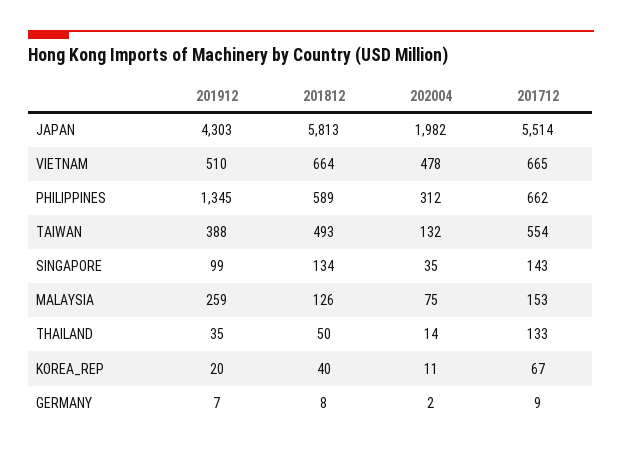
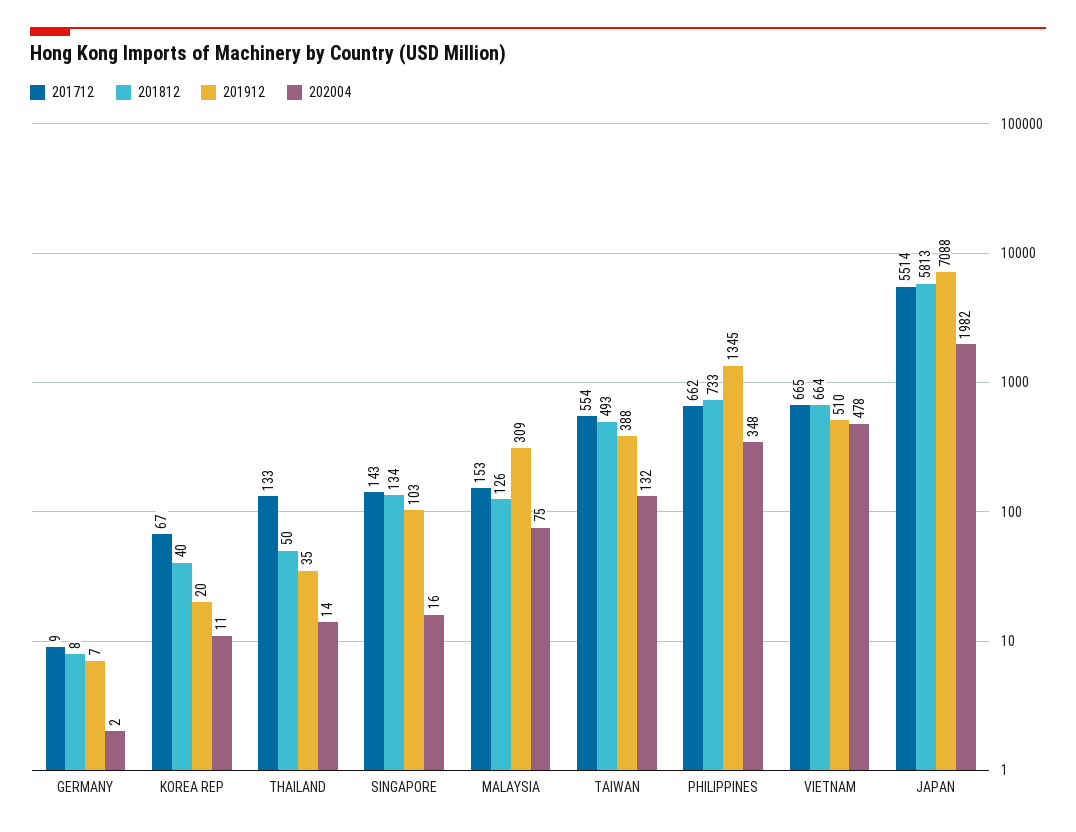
201912, JAPAN: 4303 -> 7088
201812, PHILIPPINES: 589 -> 733
202004, PHILIPPINES: 312 -> 348
201912, SINGAPORE: 99 -> 103
202004, SINGAPORE: 35 -> 16
201912, MALAYSIA: 259 -> 309

